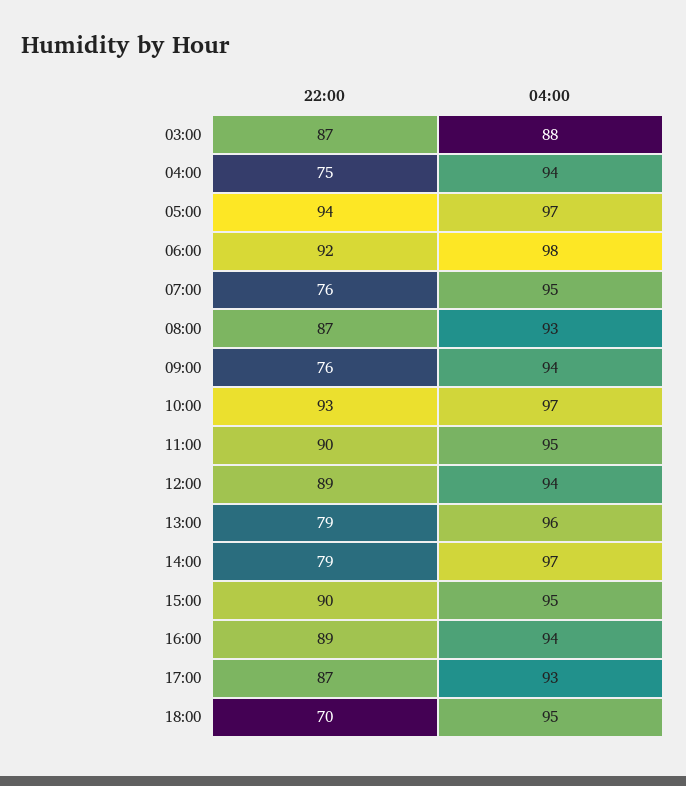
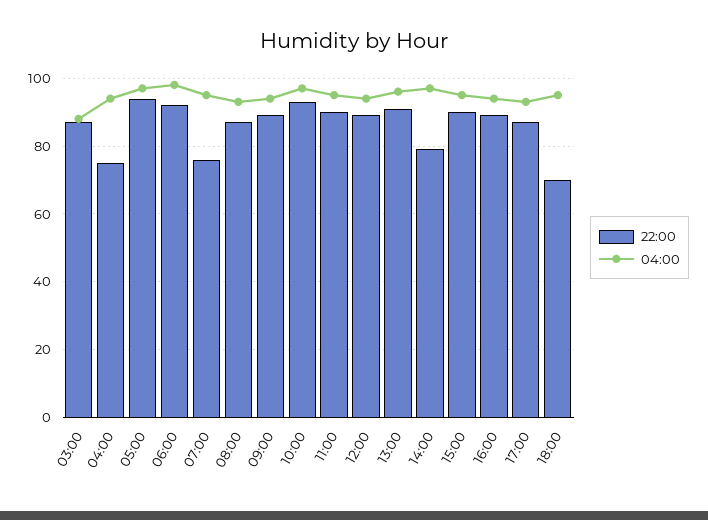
22:00, 09:00: 76 -> 90
22:00, 13:00: 79 -> 90

